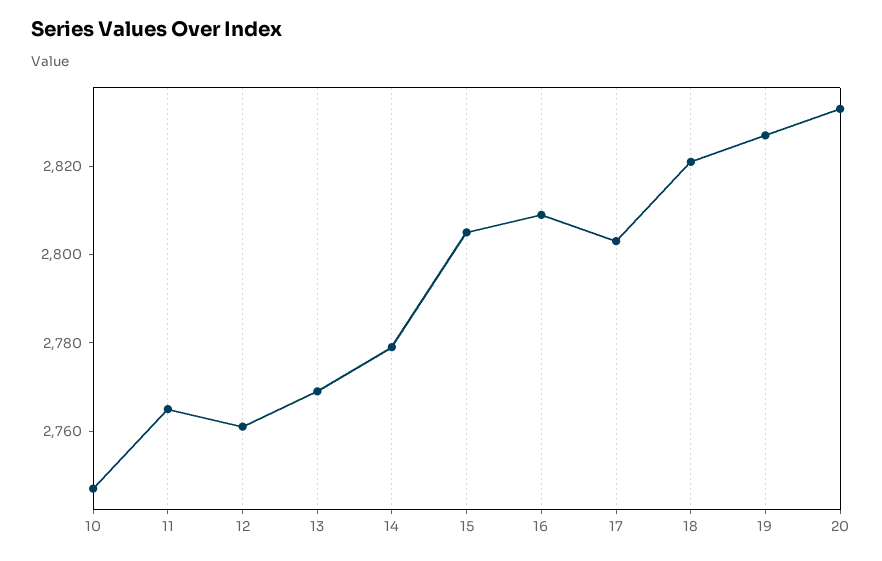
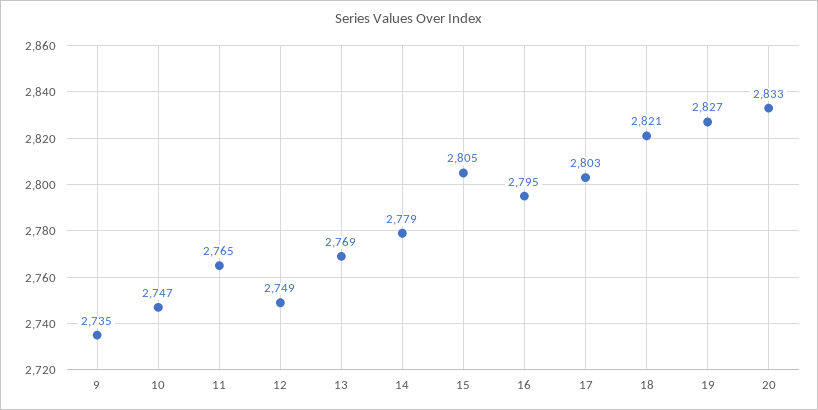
12: 2760 -> 2749
16: 2810 -> 2795
9: none -> 2735

